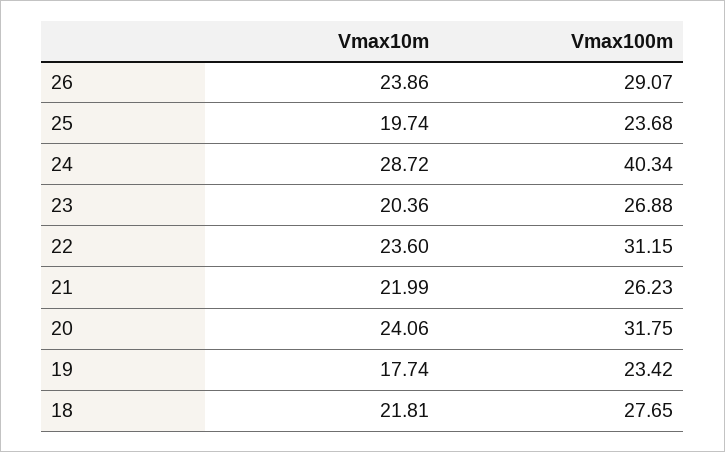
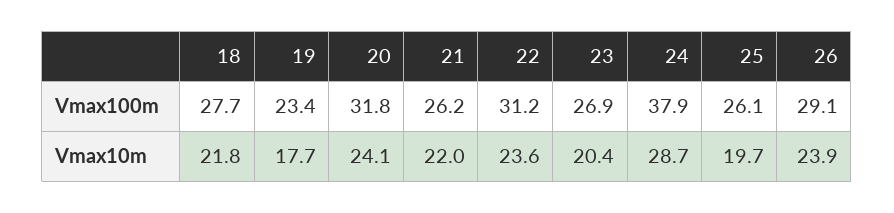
Vmax100m, 25: 23.68 -> 26.1
Vmax100m, 24: 40.34 -> 37.9

